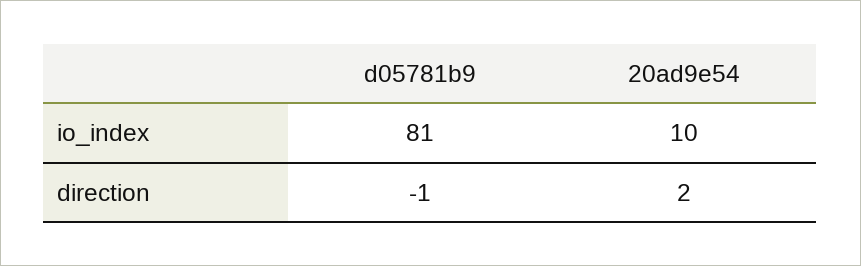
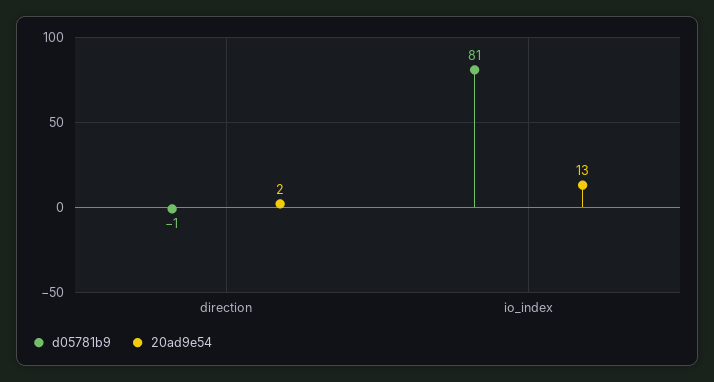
20ad9e54, io_index: 10 -> 13

